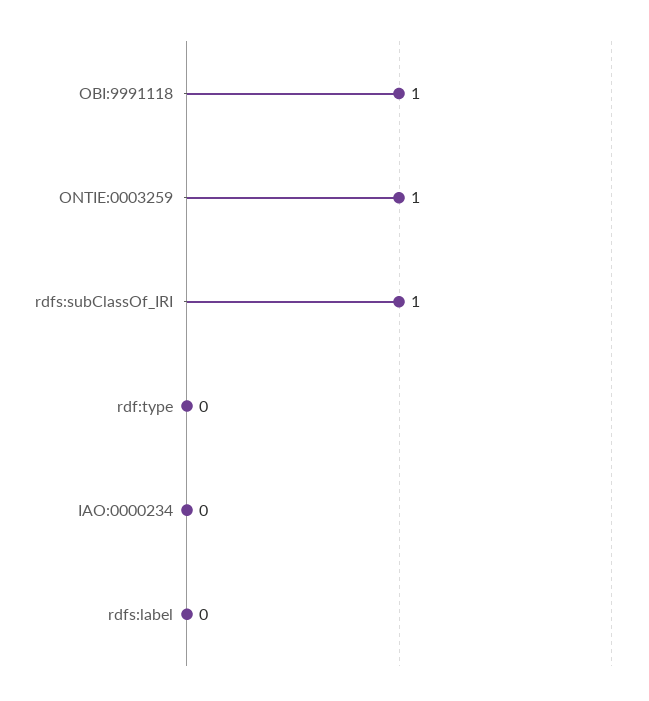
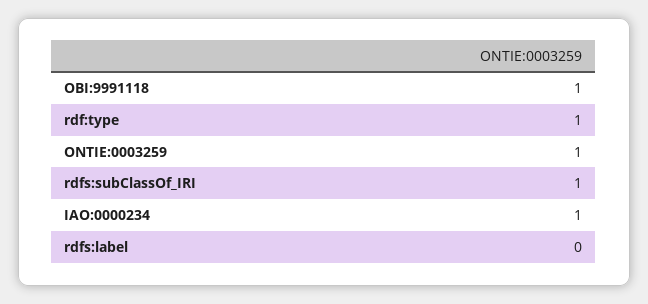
rdf:type: 0 -> 1
IAO:0000234: 0 -> 1

